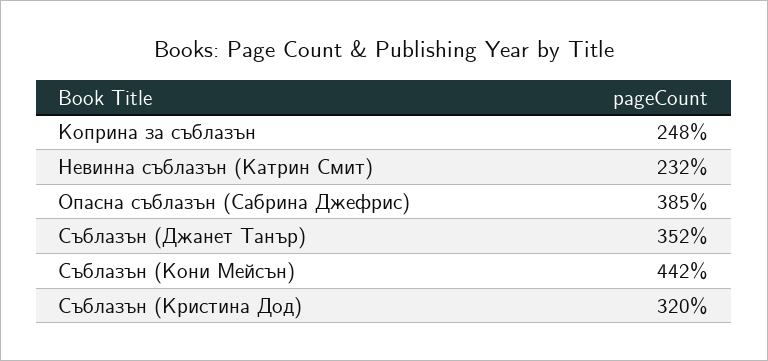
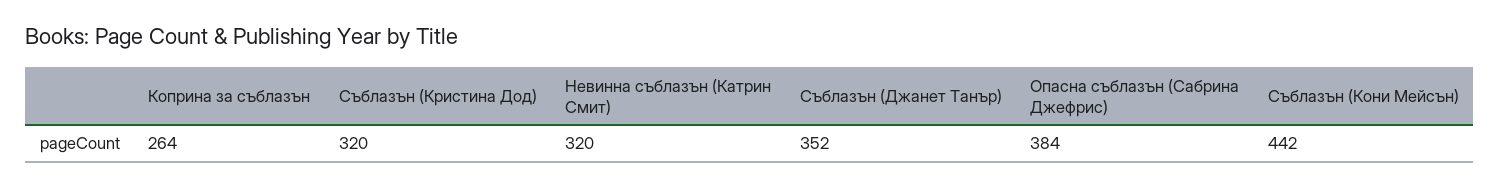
Коприна за съблазън: 248 -> 264
Невинна съблазън (Катрин Смит): 232 -> 320
Опасна съблазън (Сабрина Джефрис): 385 -> 384

